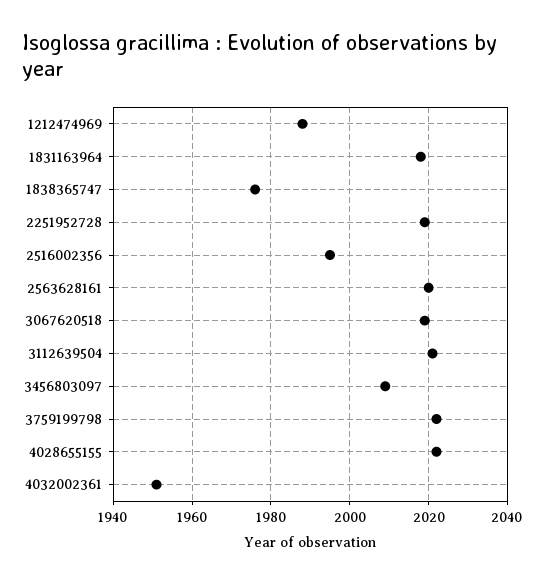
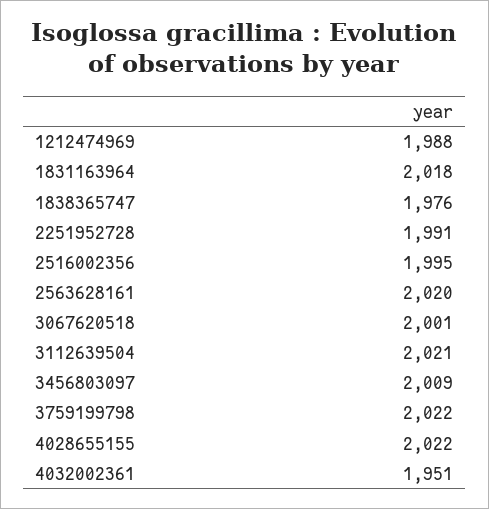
2251952728: 2020 -> 1991
3067620518: 2020 -> 2001

